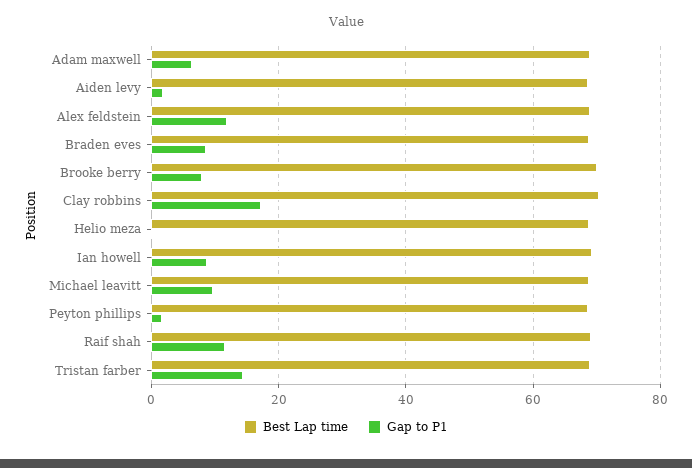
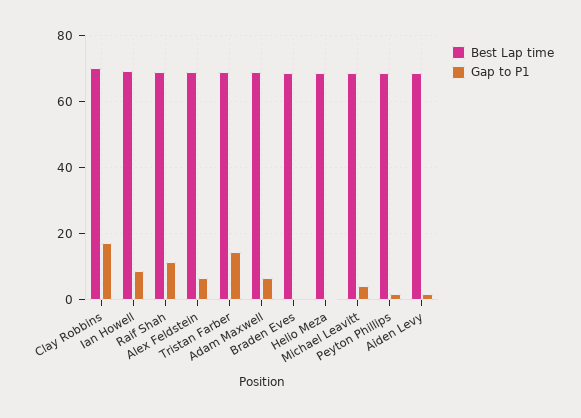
Gap to P1, Alex feldstein: 12 -> 6
Gap to P1, Braden eves: 8 -> 0
Best Lap time, Brooke berry: 70 -> none
Gap to P1, Brooke berry: 8 -> none
Gap to P1, Michael leavitt: 10 -> 4

